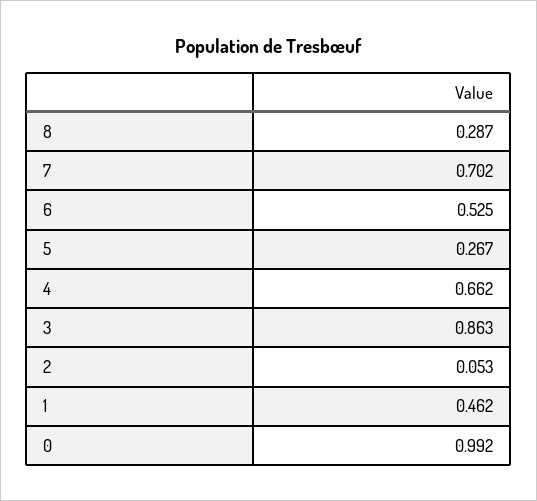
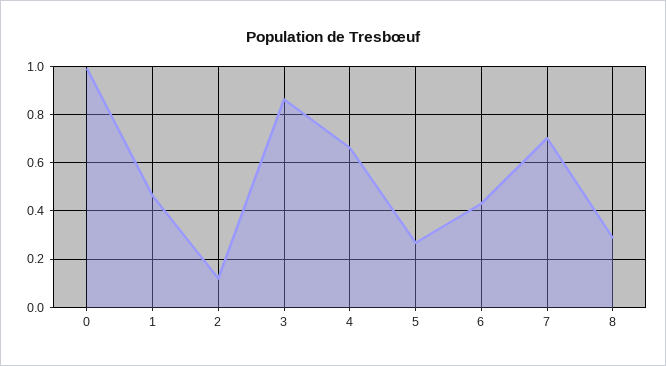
6: 0.525 -> 0.425
2: 0.053 -> 0.125

